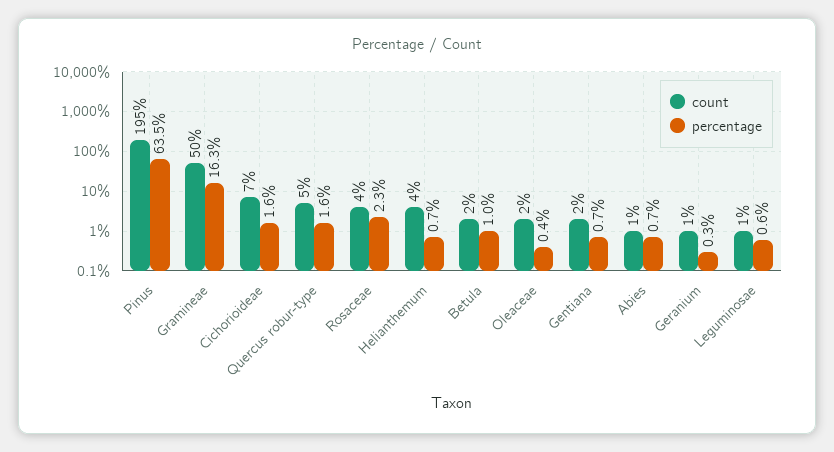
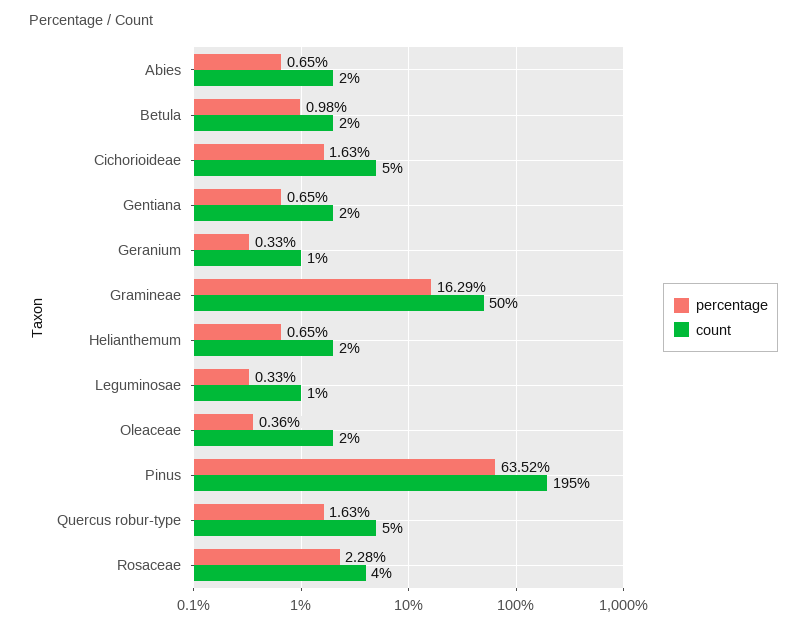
count, Cichorioideae: 7 -> 5
count, Helianthemum: 4 -> 2
count, Abies: 1 -> 2
percentage, Leguminosae: 0.6 -> 0.33

